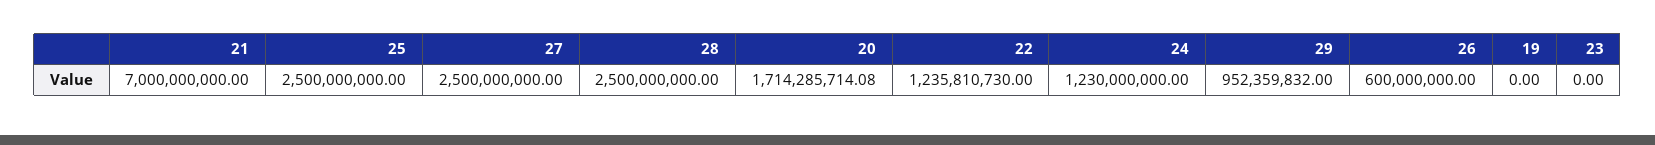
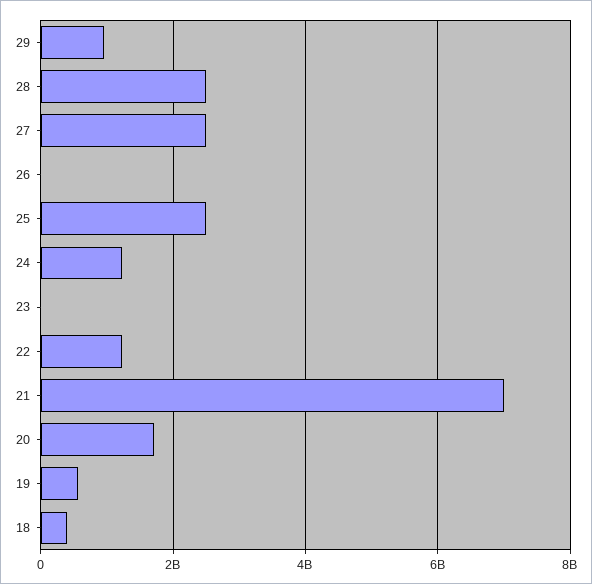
26: 600000000 -> 0
19: 0 -> 600000000
18: none -> 400000000

